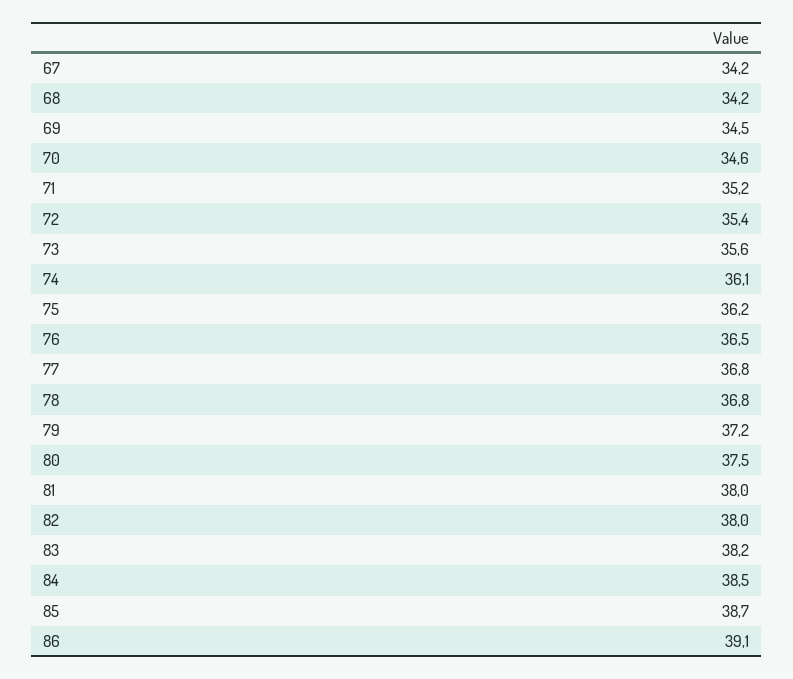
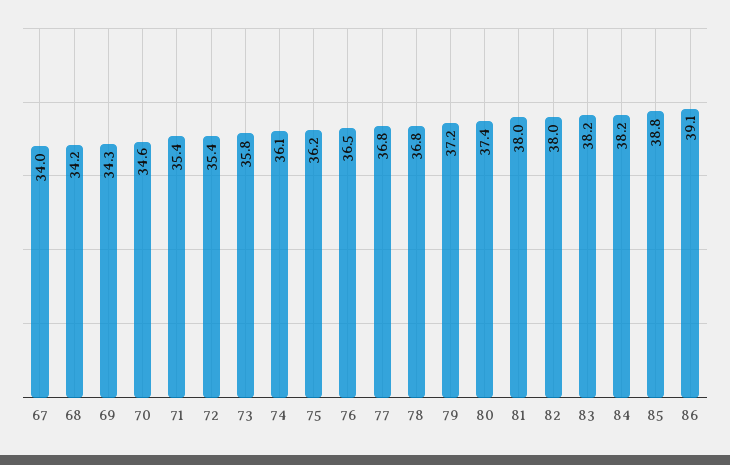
67: 34.2 -> 34
69: 34.5 -> 34.3
71: 35.2 -> 35.4
73: 35.6 -> 35.8
80: 37.5 -> 37.4
84: 38.5 -> 38.2
85: 38.7 -> 38.8

